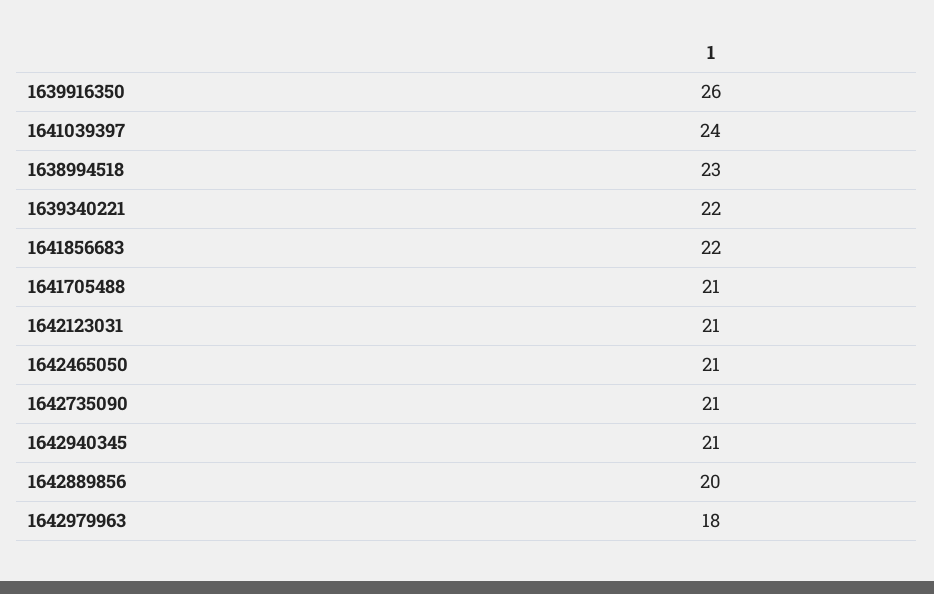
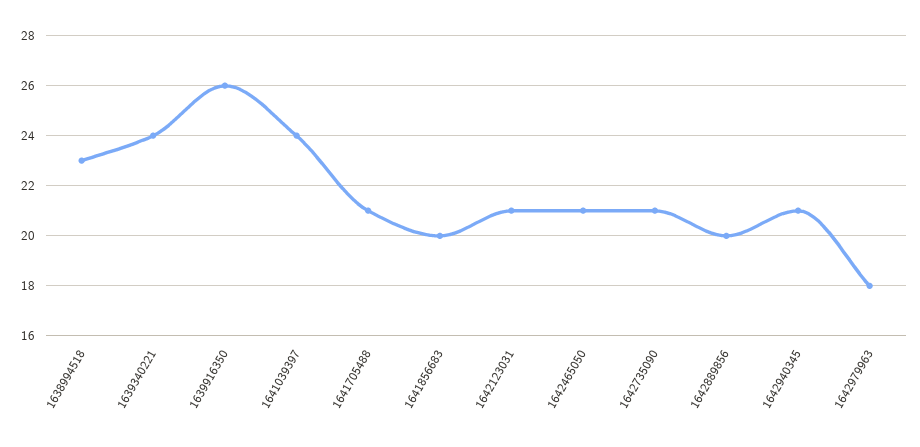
1639340221: 22 -> 24
1641856683: 22 -> 20

